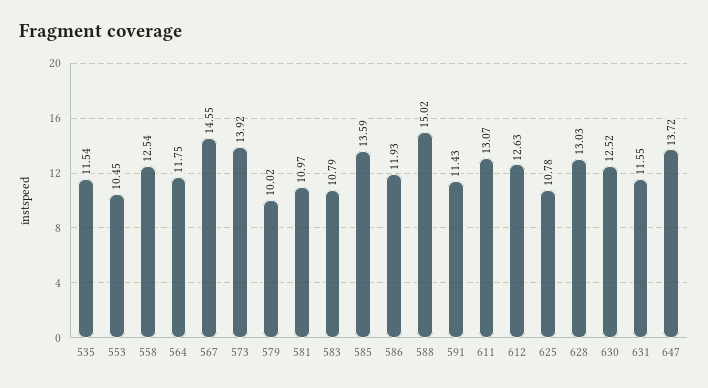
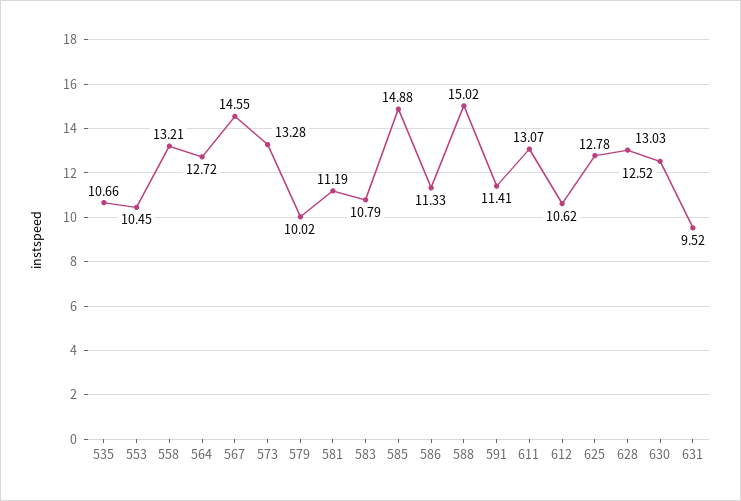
535: 11.54 -> 10.66
558: 12.54 -> 13.21
564: 11.75 -> 12.72
573: 13.92 -> 13.28
581: 10.97 -> 11.19
585: 13.59 -> 14.88
586: 11.93 -> 11.33
591: 11.43 -> 11.41
612: 12.63 -> 10.62
625: 10.78 -> 12.78
631: 11.55 -> 9.52
647: 13.72 -> none

